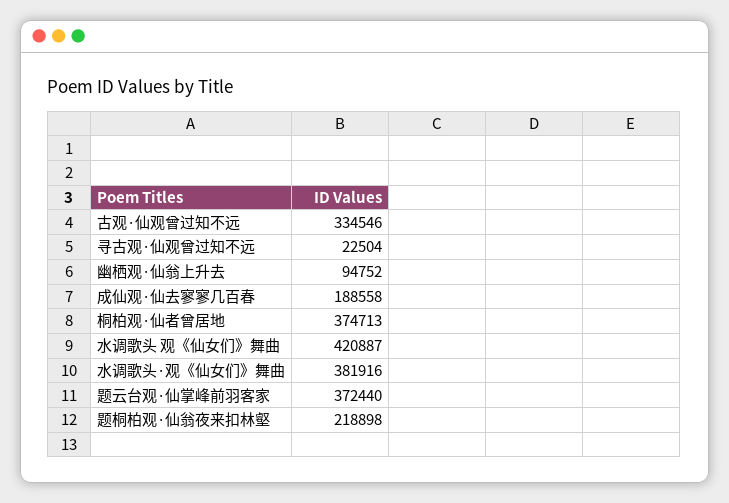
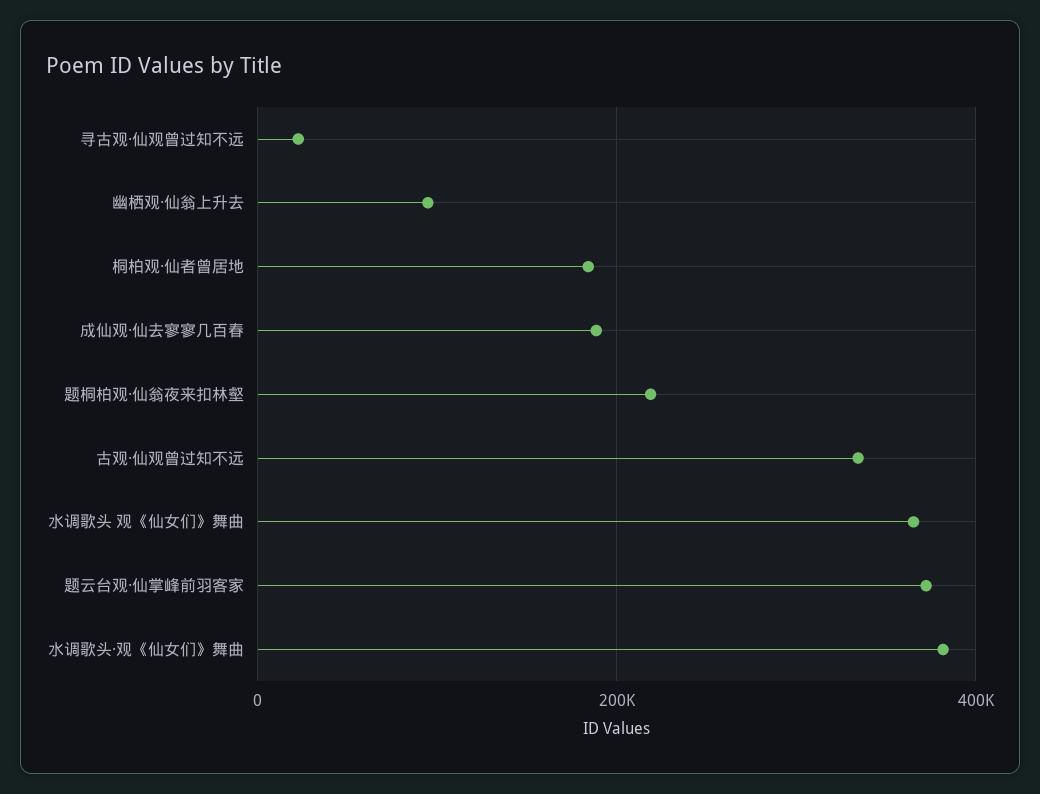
桐柏观·仙者曾居地: 374713 -> 180000
水调歌头 观《仙女们》舞曲: 420887 -> 360000

